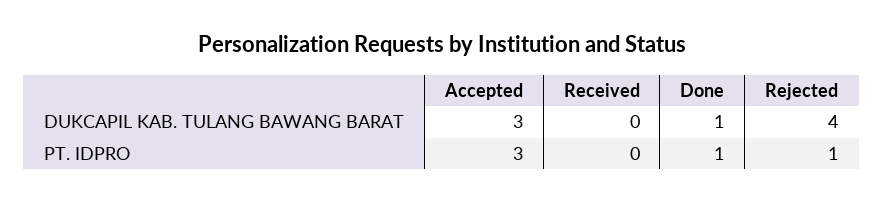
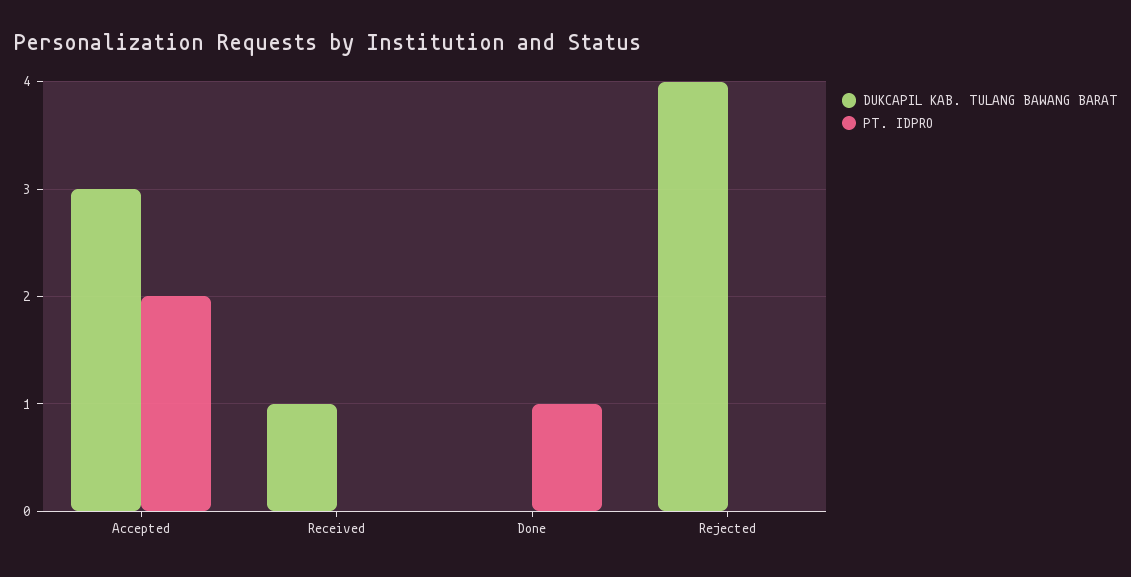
DUKCAPIL KAB. TULANG BAWANG BARAT, Received: 0 -> 1
DUKCAPIL KAB. TULANG BAWANG BARAT, Done: 1 -> 0
PT. IDPRO, Accepted: 3 -> 2
PT. IDPRO, Rejected: 1 -> 0

